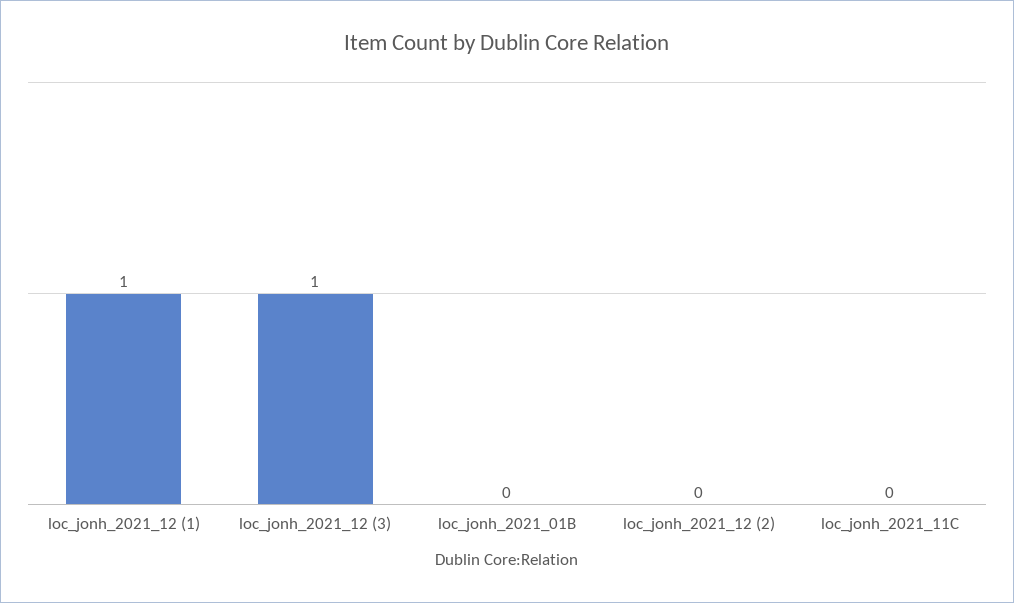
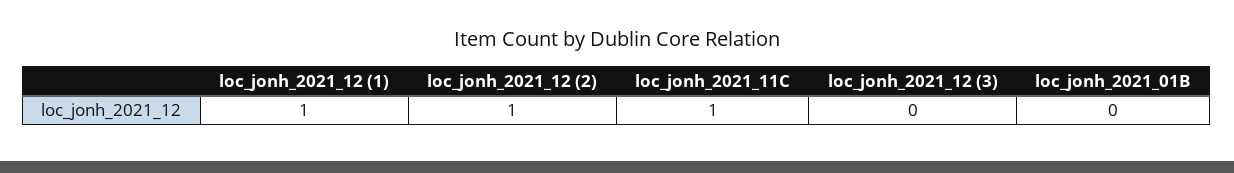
loc_jonh_2021_12 (3): 1 -> 0
loc_jonh_2021_12 (2): 0 -> 1
loc_jonh_2021_11C: 0 -> 1

